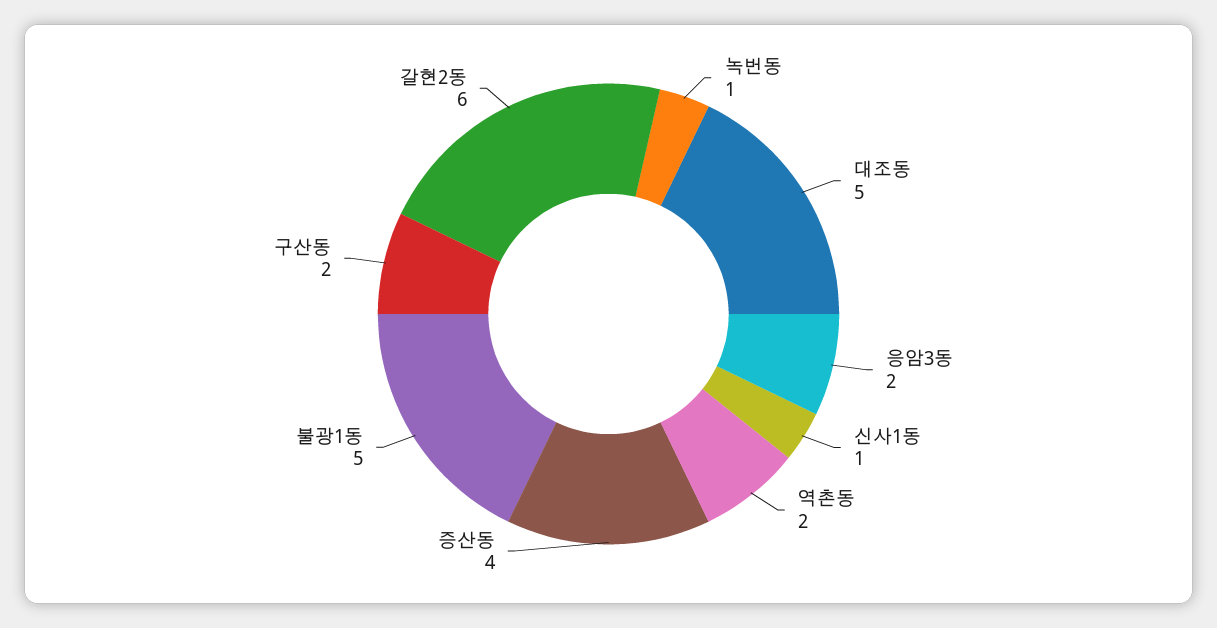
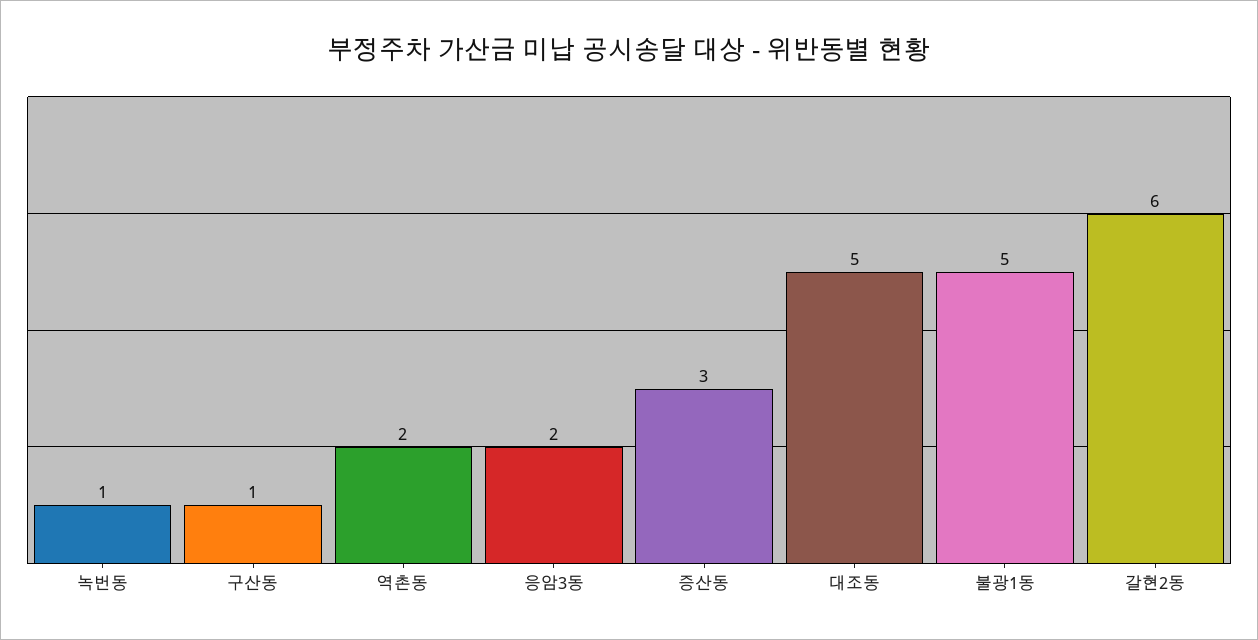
신사1동: 1 -> none
증산동: 4 -> 3
구산동: 2 -> 1

